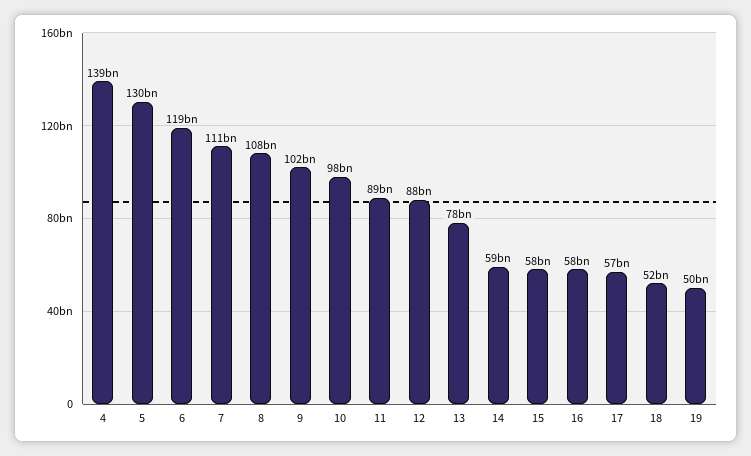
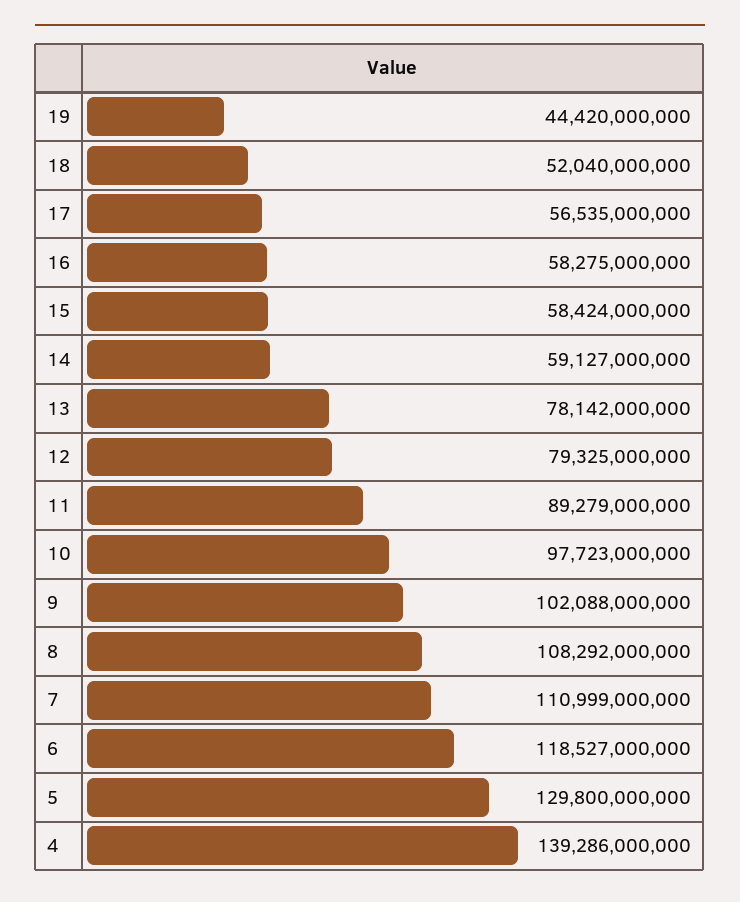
12: 88000000000 -> 79325000000
19: 50000000000 -> 44420000000

